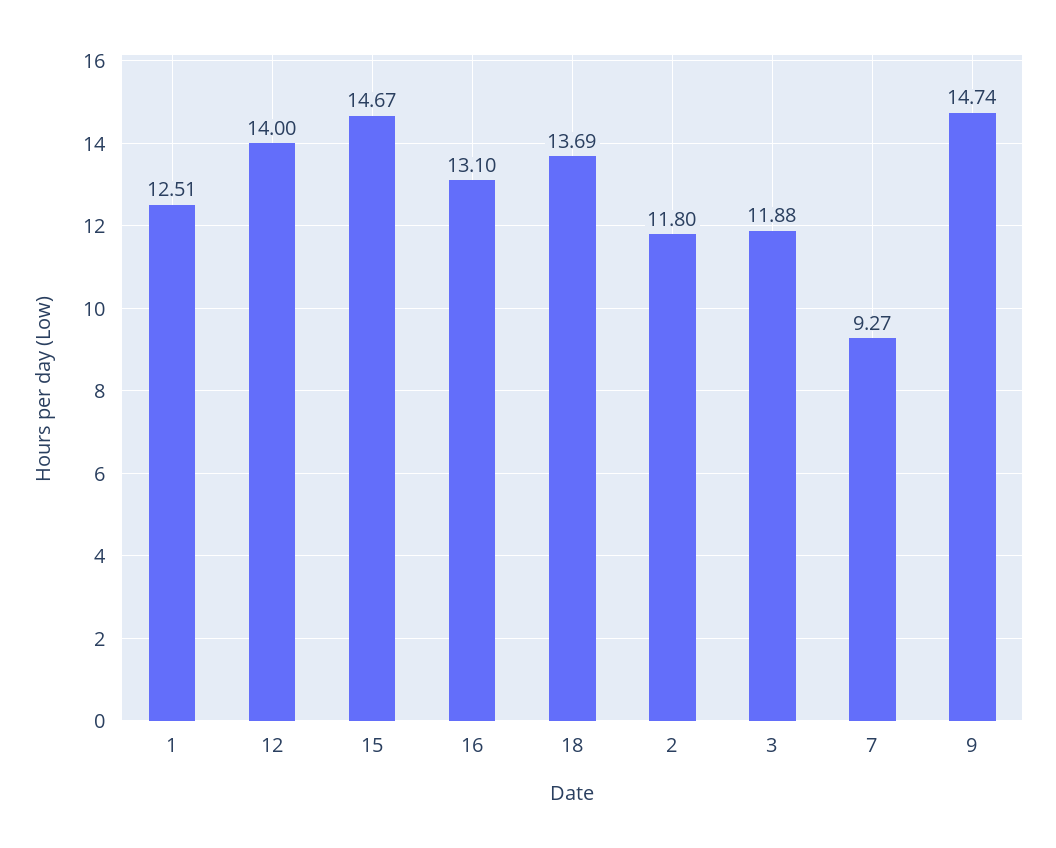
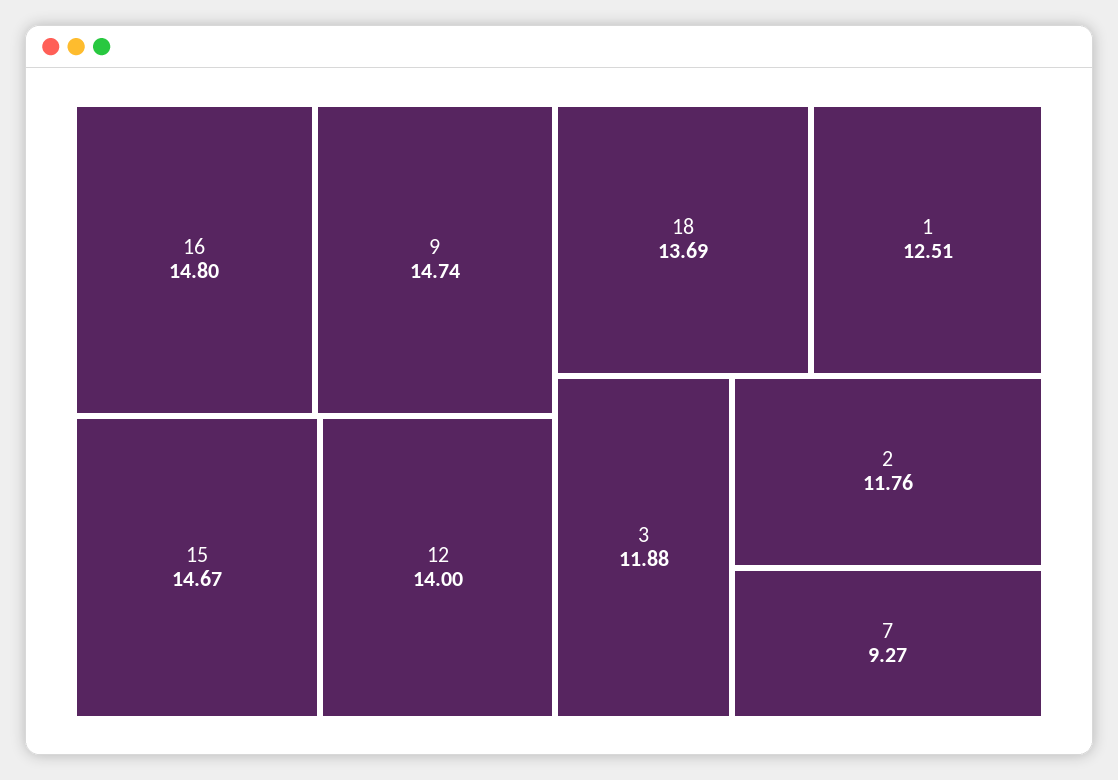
16: 13.1 -> 14.8
2: 11.8 -> 11.76

